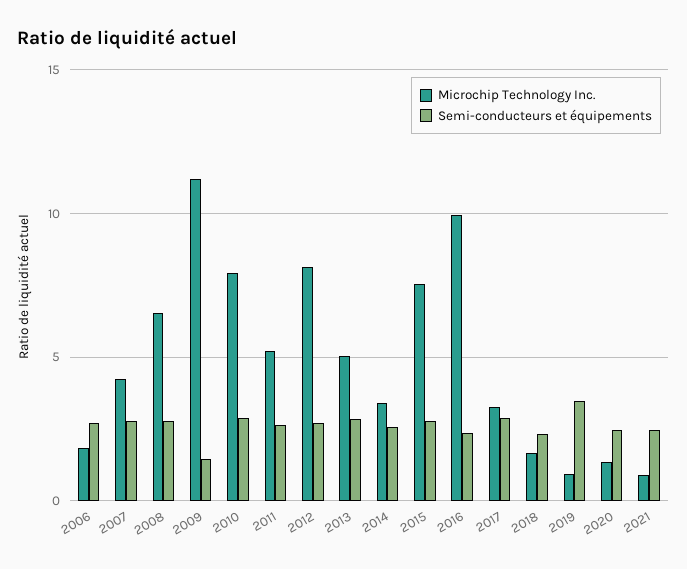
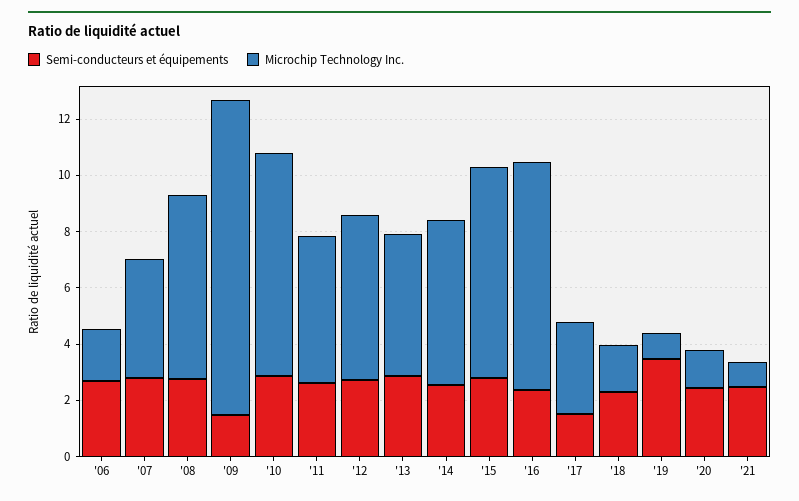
Microchip Technology Inc., 2012: 8 -> 6
Microchip Technology Inc., 2014: 3.5 -> 6
Microchip Technology Inc., 2016: 10 -> 8
Semi-conducteurs et équipements, 2017: 3 -> 1.5

